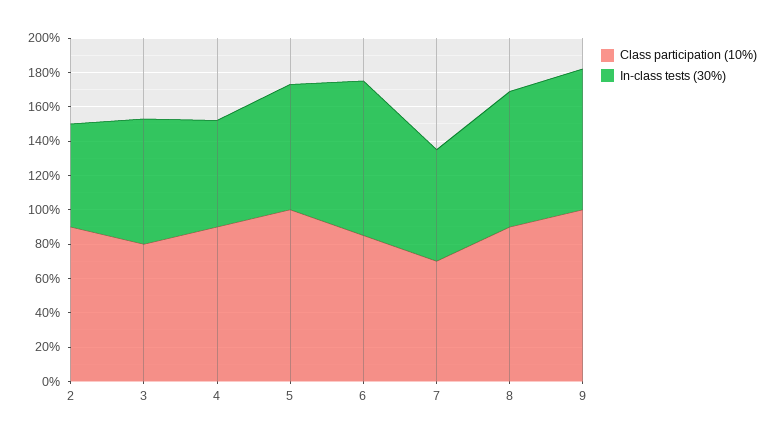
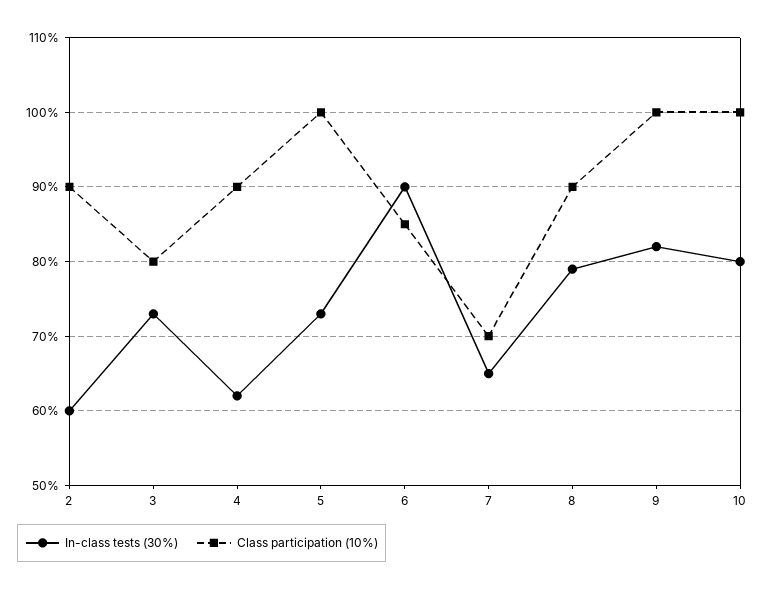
In-class tests (30%), 10: none -> 80
Class participation (10%), 10: none -> 100

